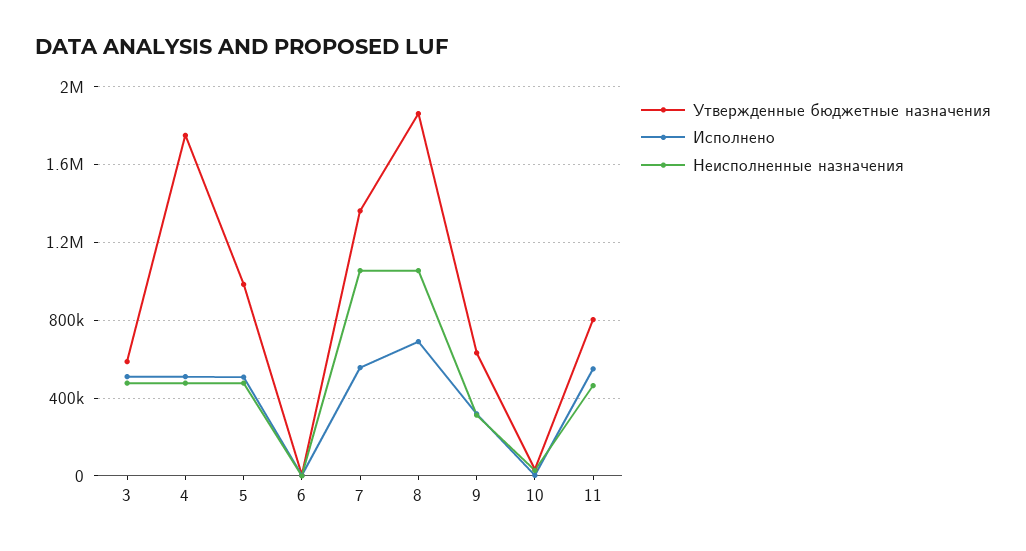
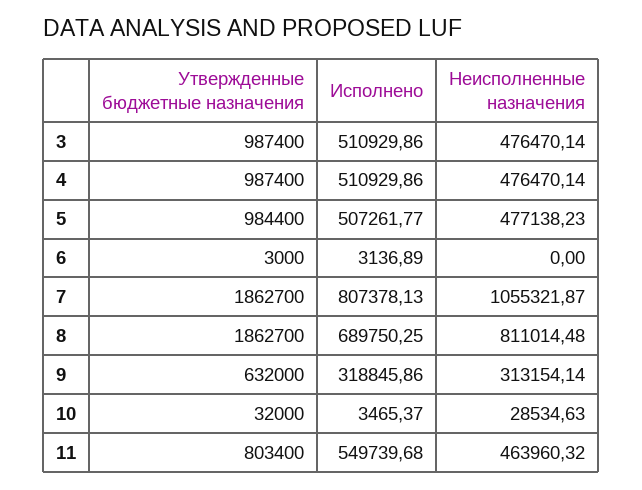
Утвержденные бюджетные назначения, 3: 600000 -> 987400
Утвержденные бюджетные назначения, 4: 1750000 -> 987400
Утвержденные бюджетные назначения, 7: 1350000 -> 1862700
Исполнено, 7: 550000 -> 807378.13
Неисполненные назначения, 8: 1050000 -> 811014.48

